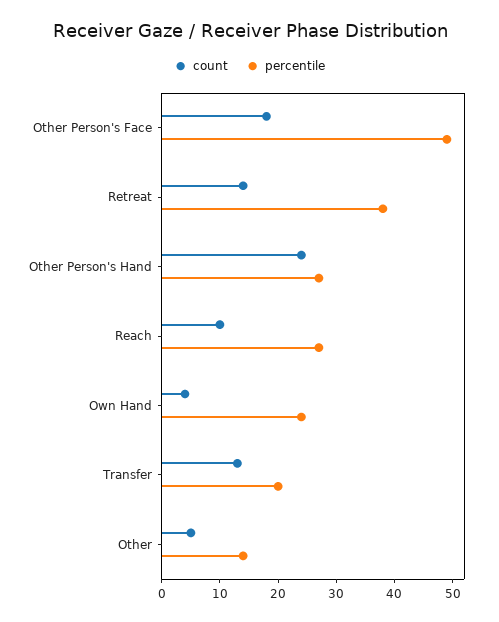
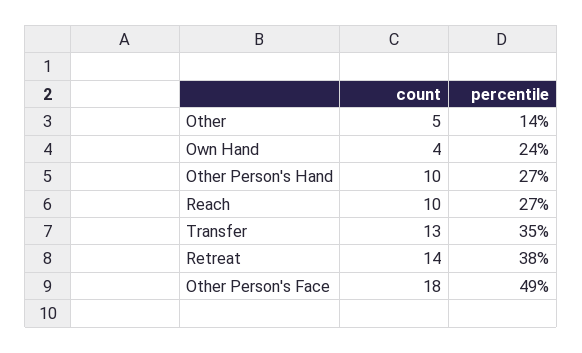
count, Other Person's Hand: 25 -> 10
percentile, Transfer: 20 -> 35

